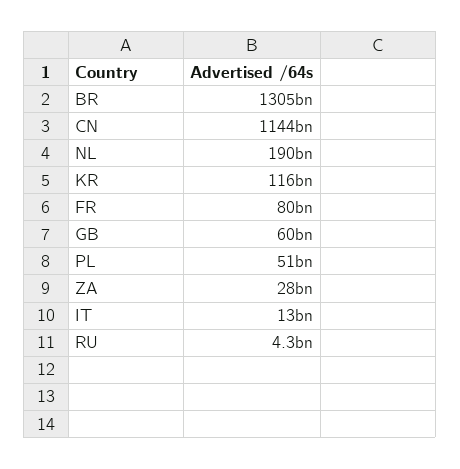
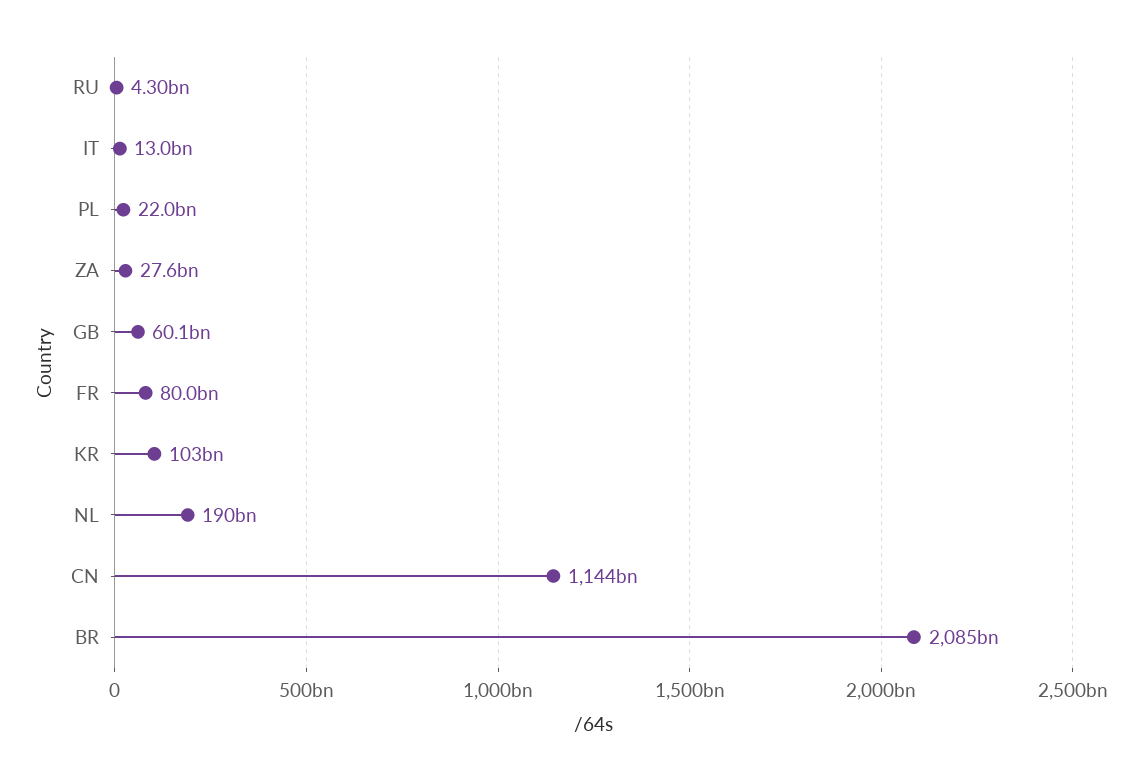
BR: 1305000000000 -> 2085000000000
KR: 116000000000 -> 103000000000
PL: 51000000000 -> 22000000000

